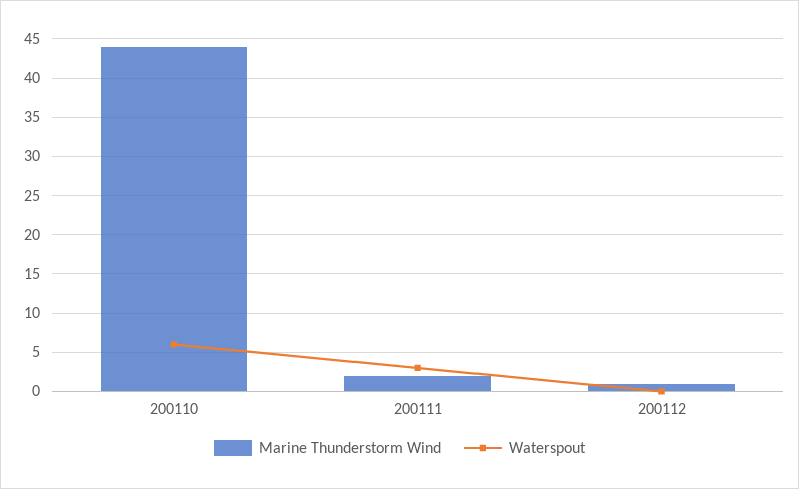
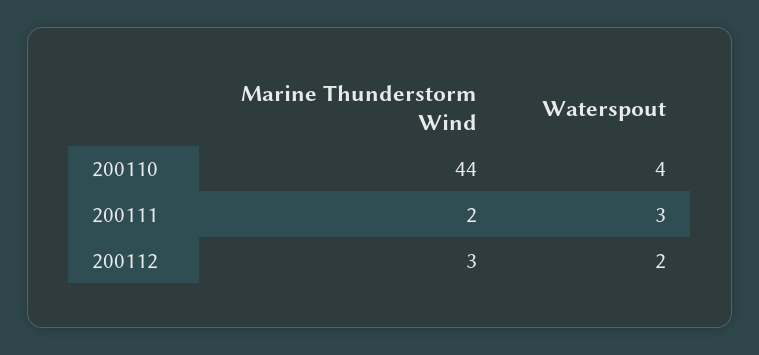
Waterspout, 200110: 6 -> 4
Marine Thunderstorm Wind, 200112: 1 -> 3
Waterspout, 200112: 0 -> 2

